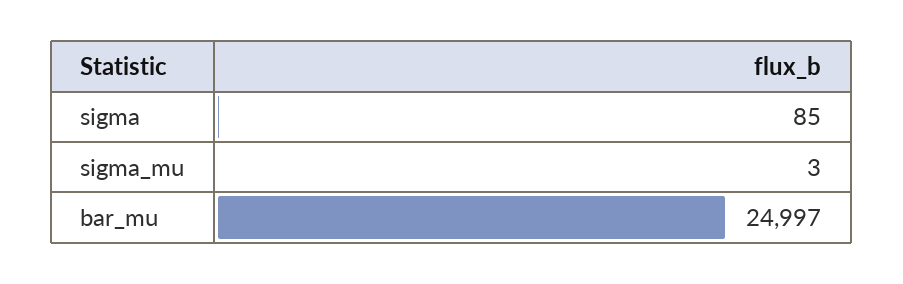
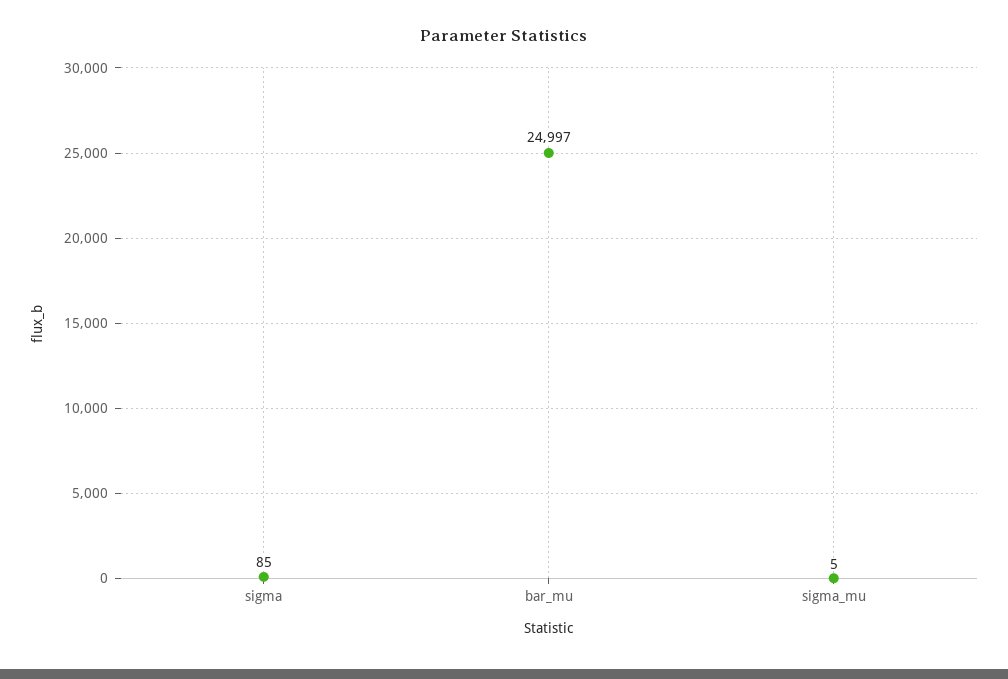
sigma_mu: 3 -> 5

